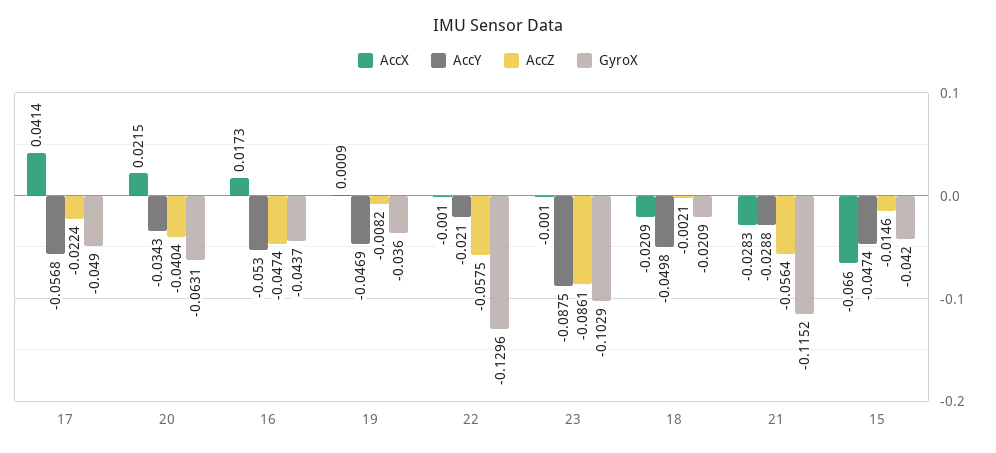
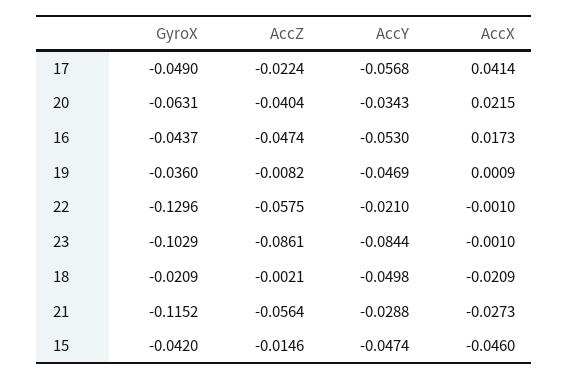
AccY, 23: -0.0875 -> -0.0844
AccX, 21: -0.0283 -> -0.0273
AccX, 15: -0.066 -> -0.046

